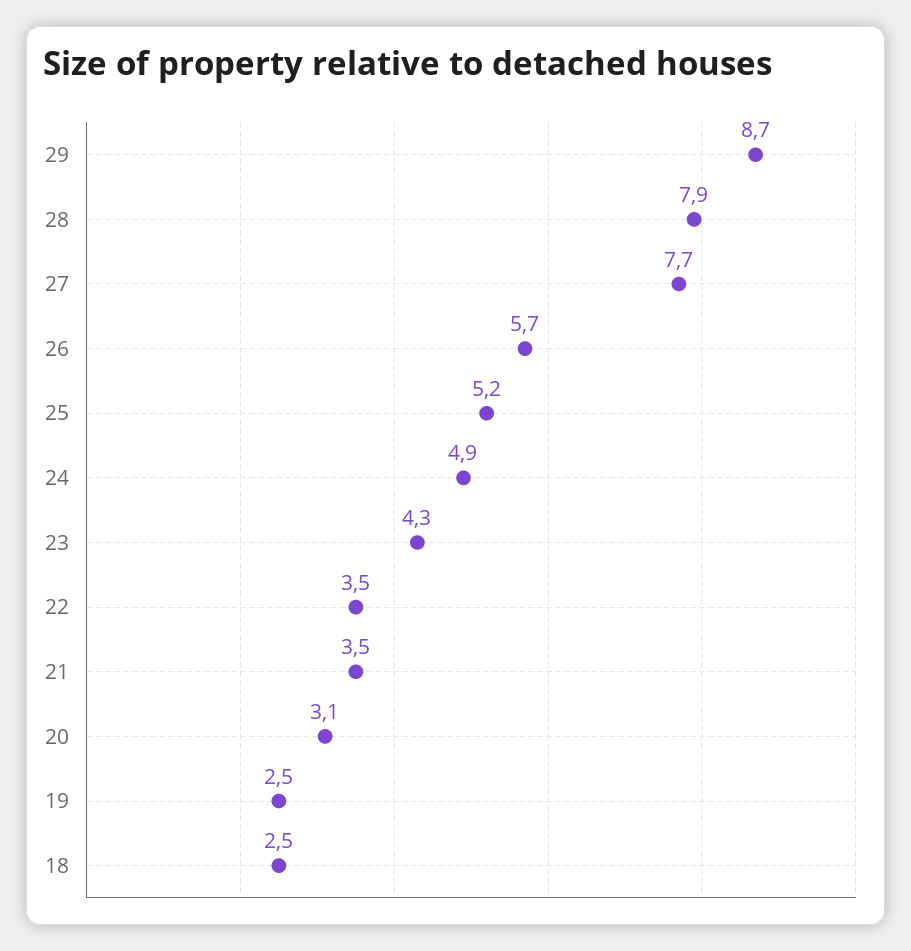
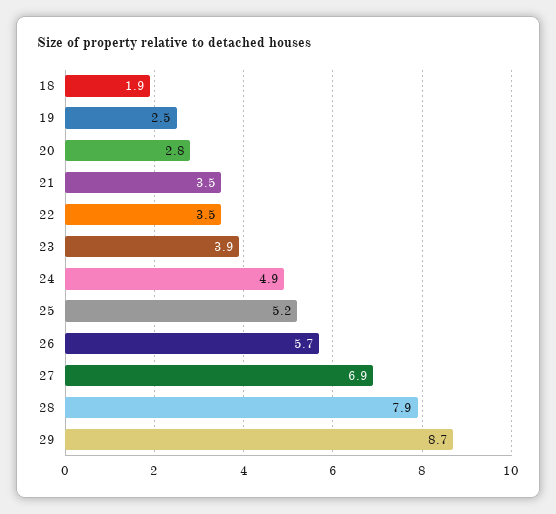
27: 7.7 -> 6.9
23: 4.3 -> 3.9
20: 3.1 -> 2.8
18: 2.5 -> 1.9

